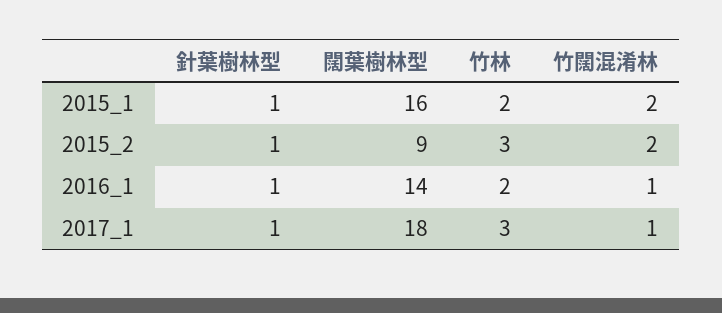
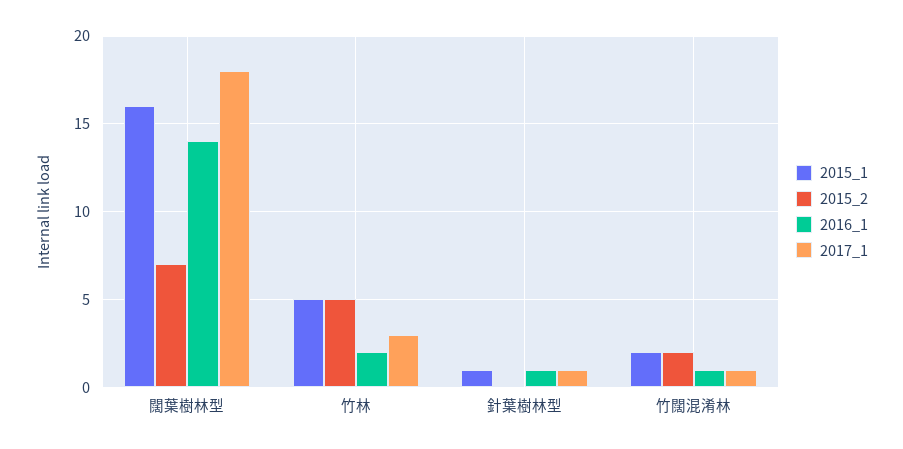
2015_1, 竹林: 2 -> 5
2015_2, 針葉樹林型: 1 -> 0
2015_2, 闊葉樹林型: 9 -> 7
2015_2, 竹林: 3 -> 5

